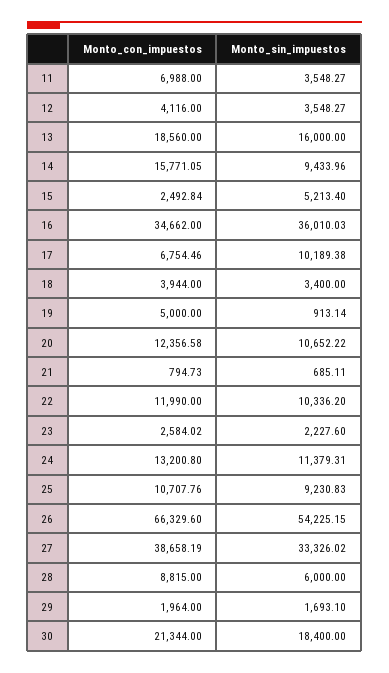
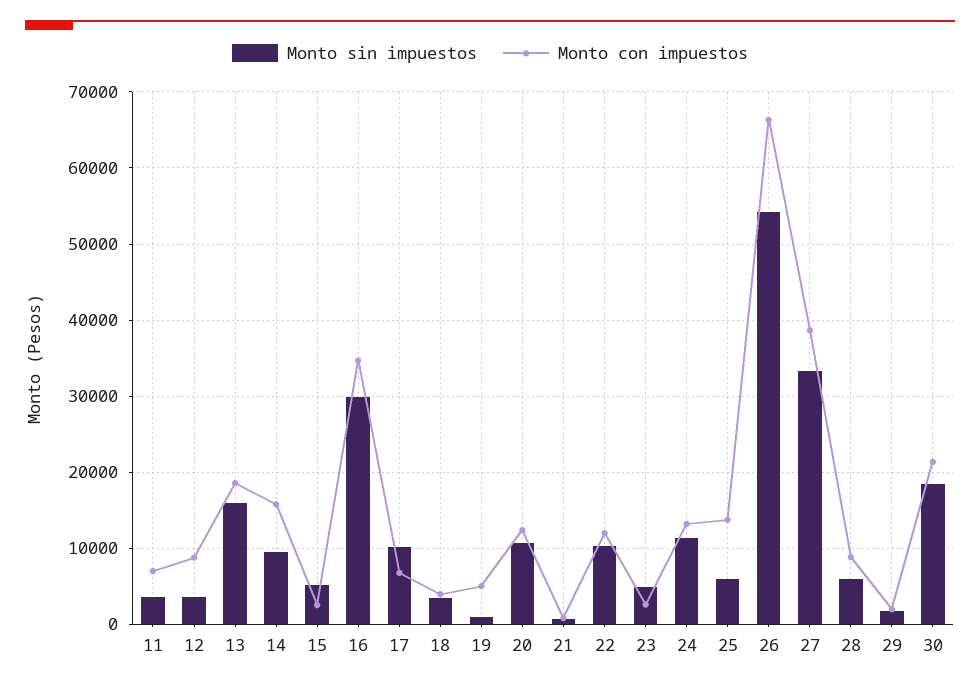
Monto_con_impuestos, 12: 4116 -> 9000
Monto_sin_impuestos, 16: 36010.03 -> 30000
Monto_sin_impuestos, 23: 2227.6 -> 5000
Monto_con_impuestos, 25: 10707.76 -> 14000
Monto_sin_impuestos, 25: 9230.83 -> 6000

